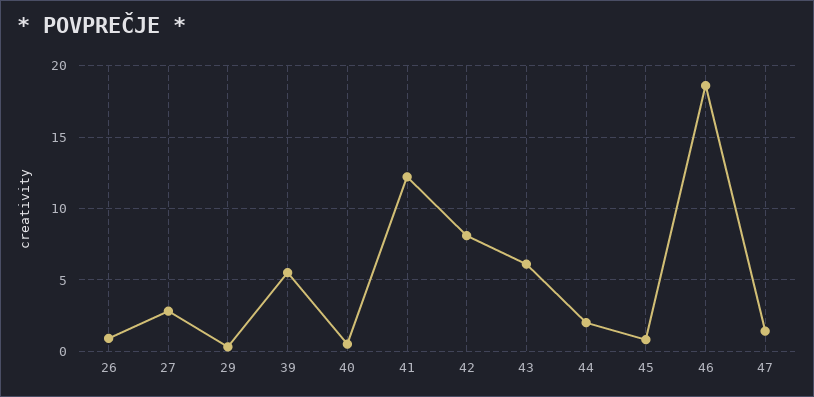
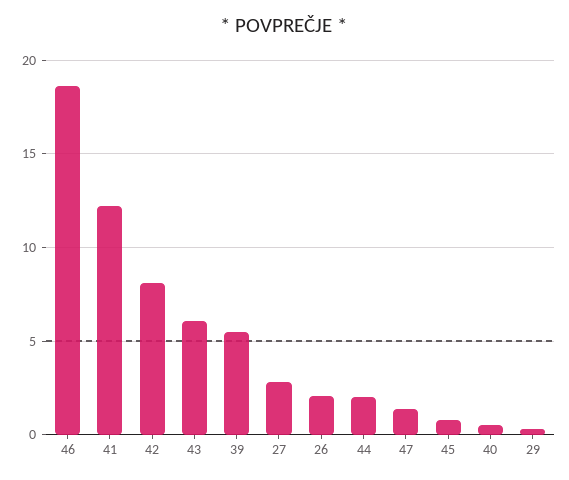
26: 1 -> 2

